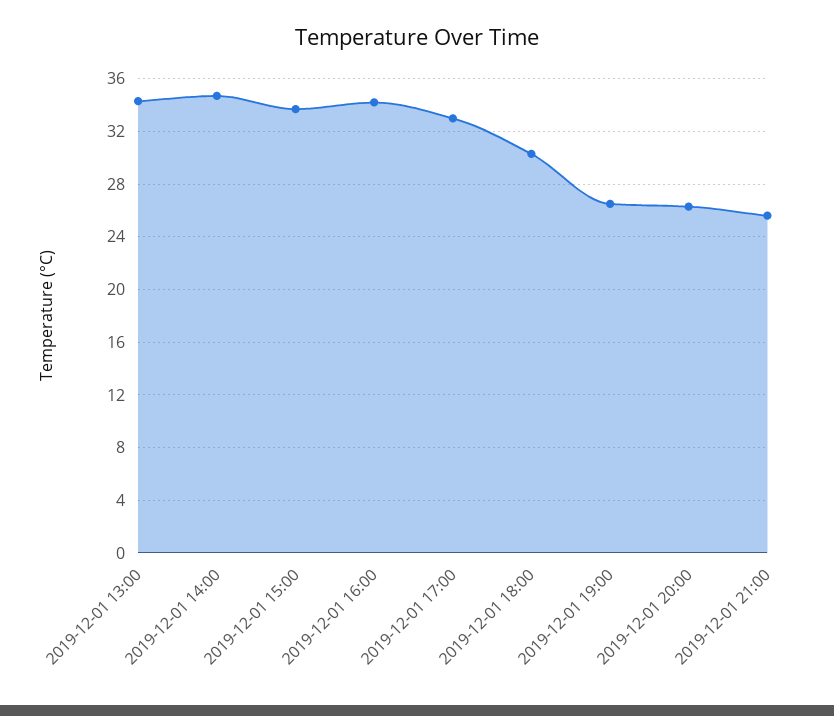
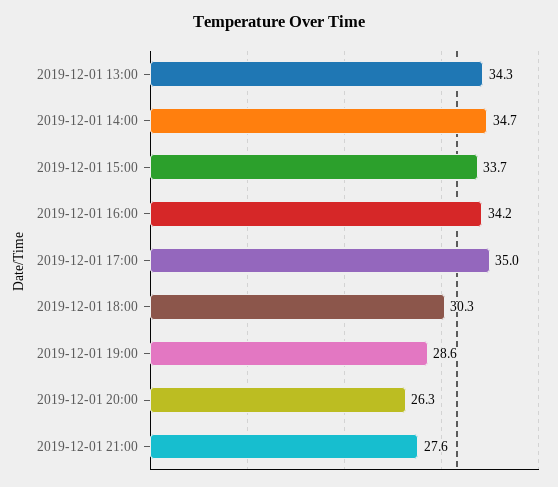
2019-12-01 17:00: 33 -> 35
2019-12-01 19:00: 26.5 -> 28.6
2019-12-01 21:00: 25.5 -> 27.6

